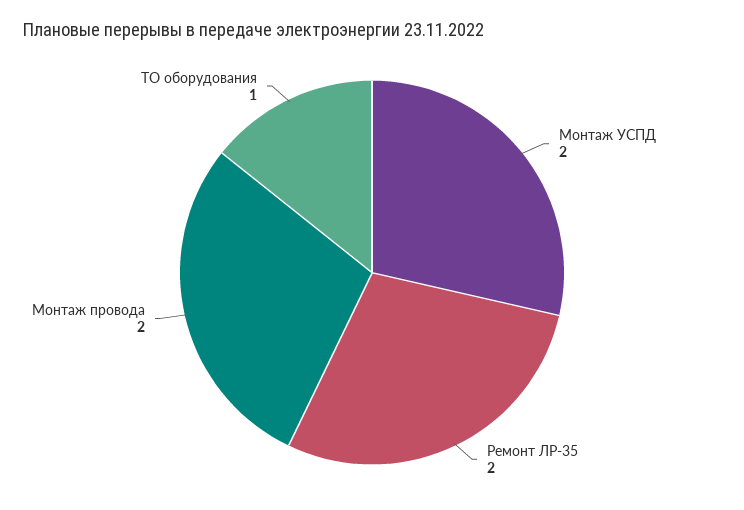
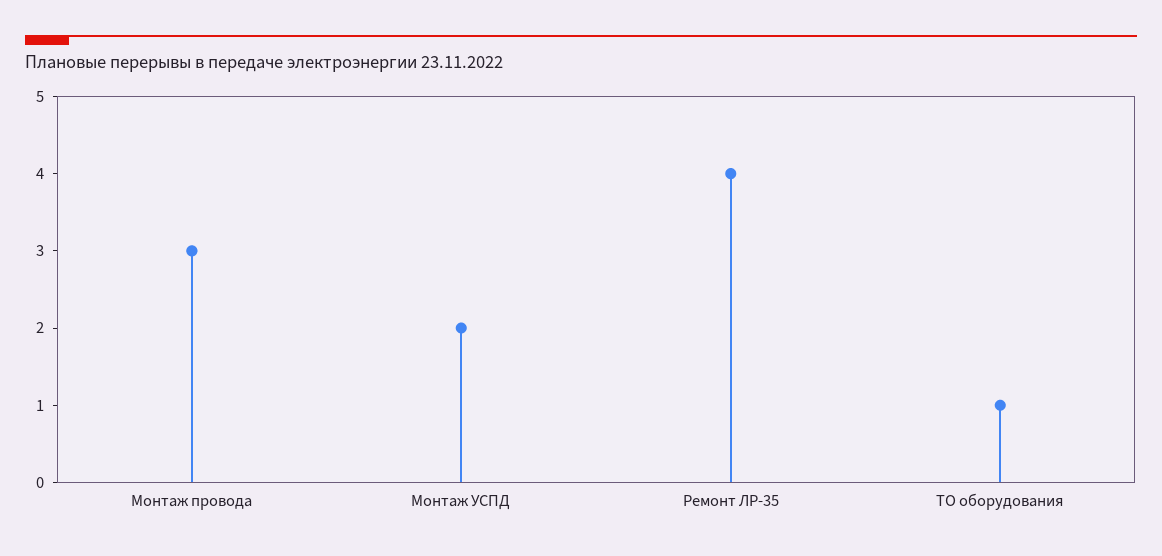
Ремонт ЛР-35: 2 -> 4
Монтаж провода: 2 -> 3

